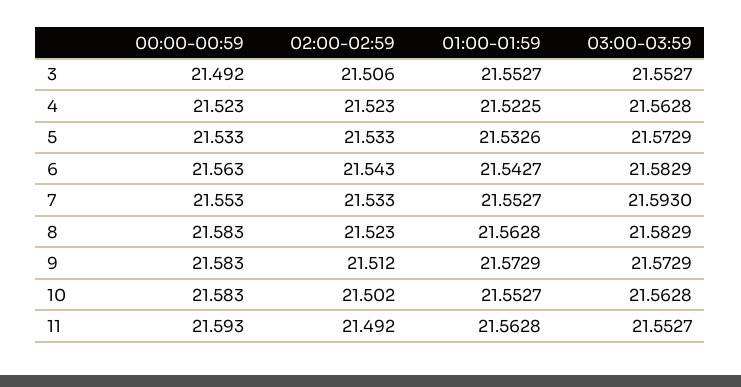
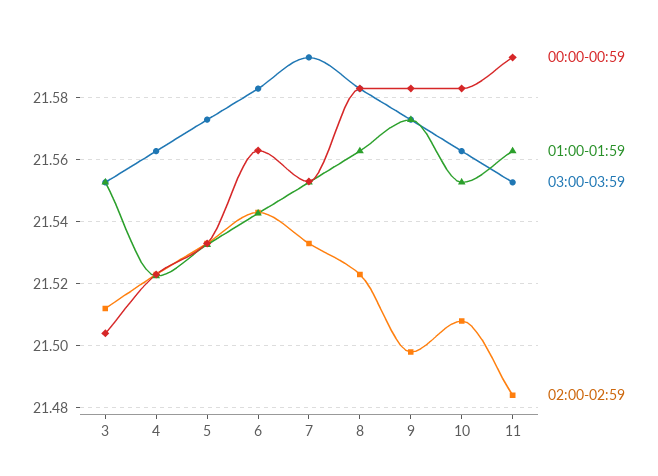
00:00-00:59, 3: 21.492 -> 21.504
02:00-02:59, 3: 21.506 -> 21.512
02:00-02:59, 9: 21.512 -> 21.498
02:00-02:59, 10: 21.502 -> 21.508
02:00-02:59, 11: 21.492 -> 21.484

